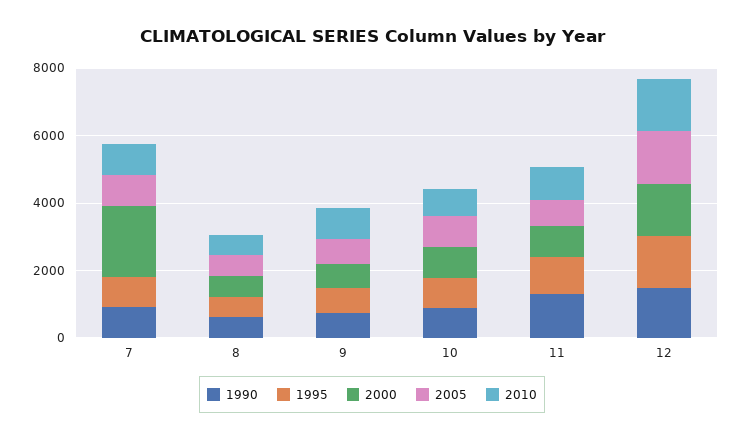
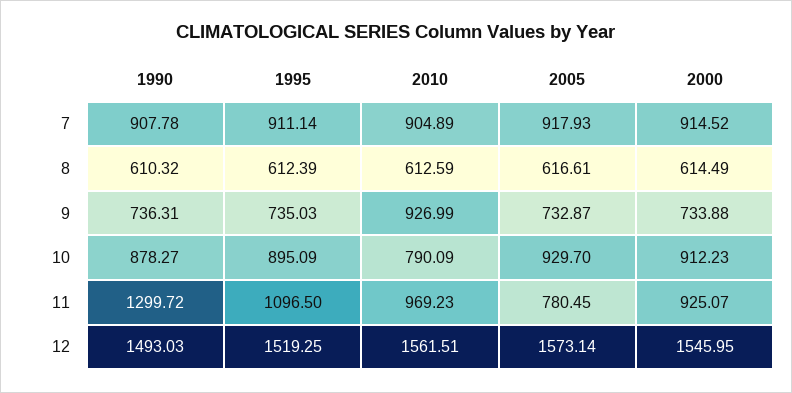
2000, 7: 2000 -> 914.52

